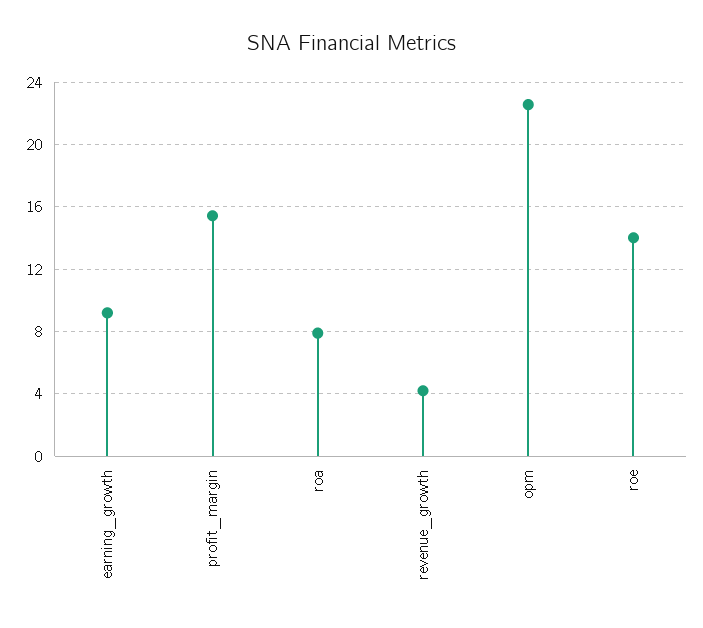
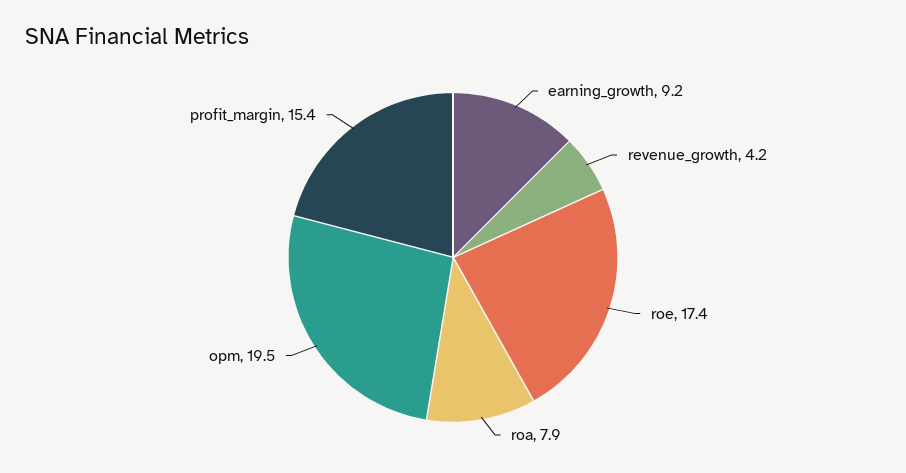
opm: 22.5 -> 19.5
roe: 14 -> 17.4

